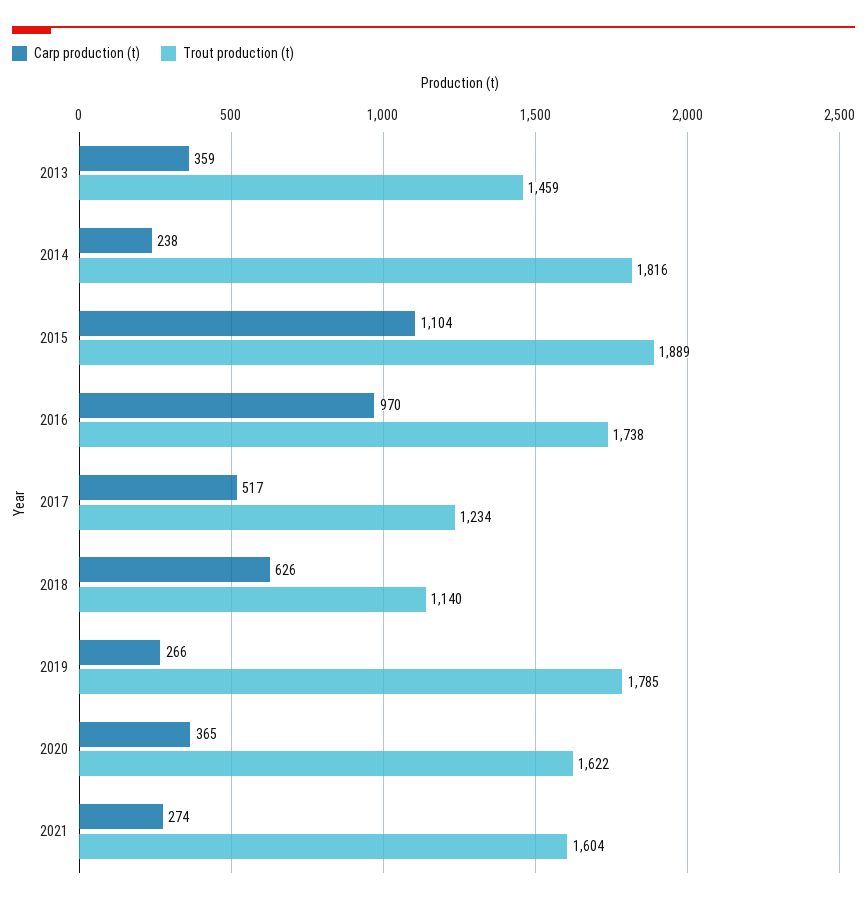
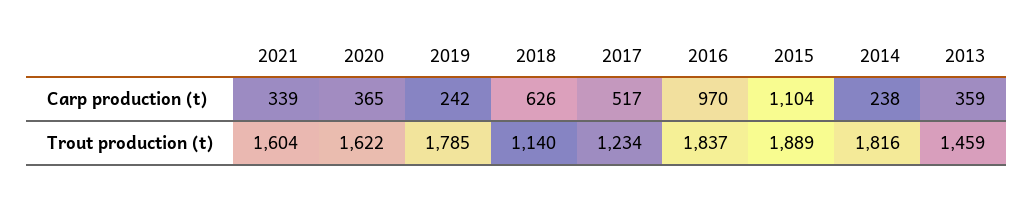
Trout production (t), 2016: 1738 -> 1837
Carp production (t), 2019: 266 -> 242
Carp production (t), 2021: 274 -> 339

